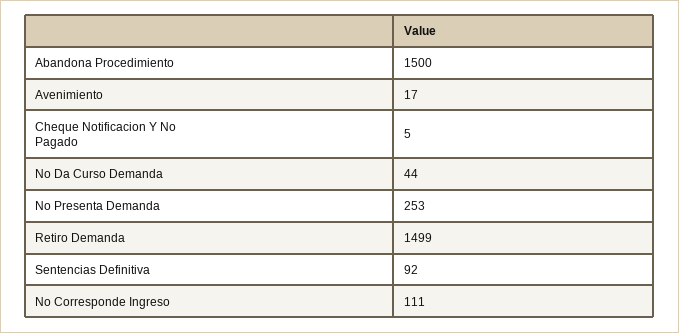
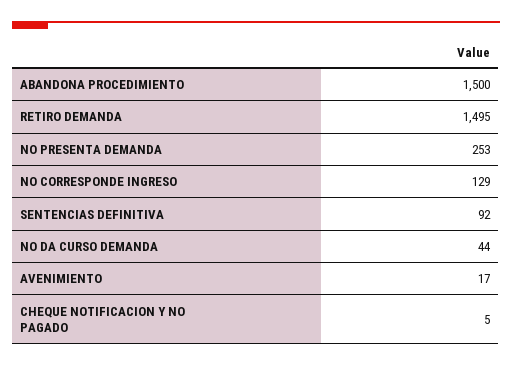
Retiro Demanda: 1499 -> 1495
No Corresponde Ingreso: 111 -> 129

